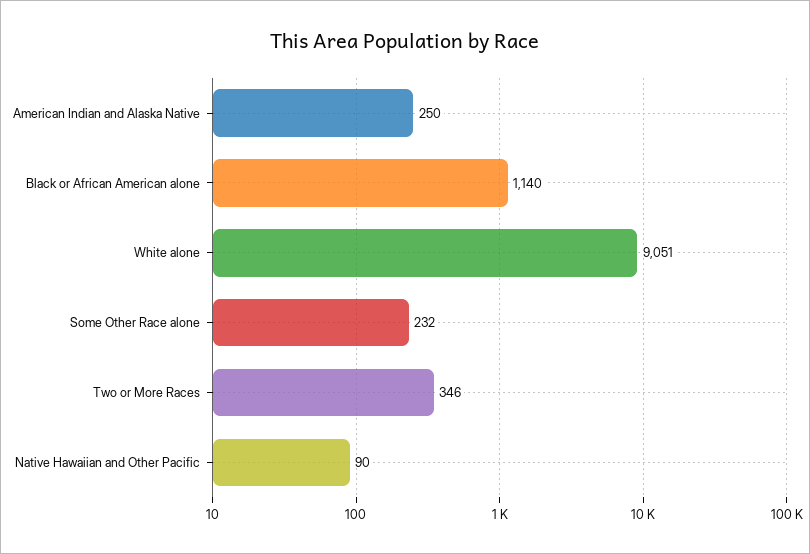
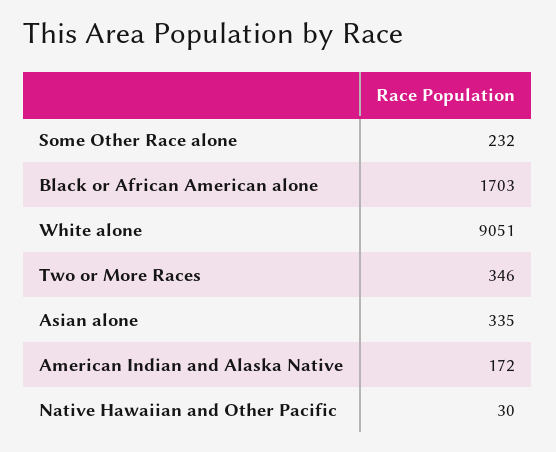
American Indian and Alaska Native: 250 -> 172
Black or African American alone: 1140 -> 1703
Native Hawaiian and Other Pacific: 90 -> 30
Asian alone: none -> 335

